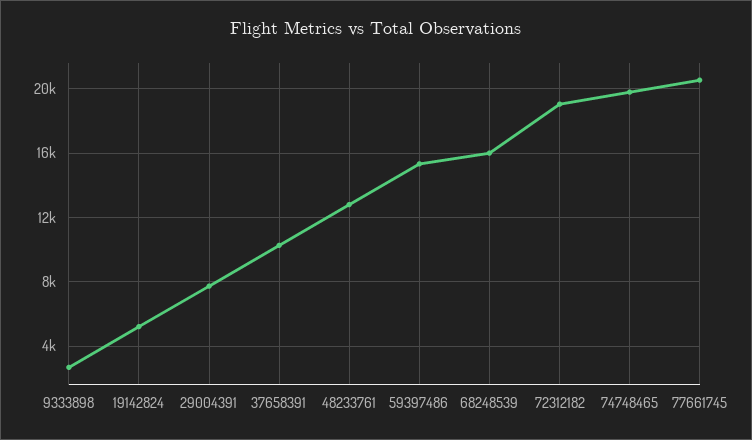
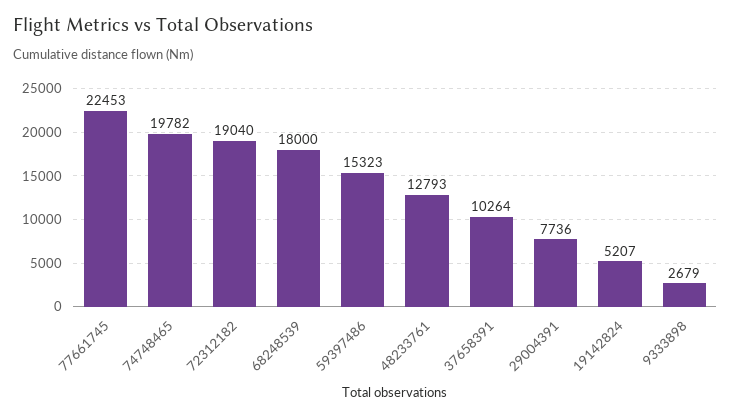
68248539: 16000 -> 18000
77661745: 20500 -> 22453

